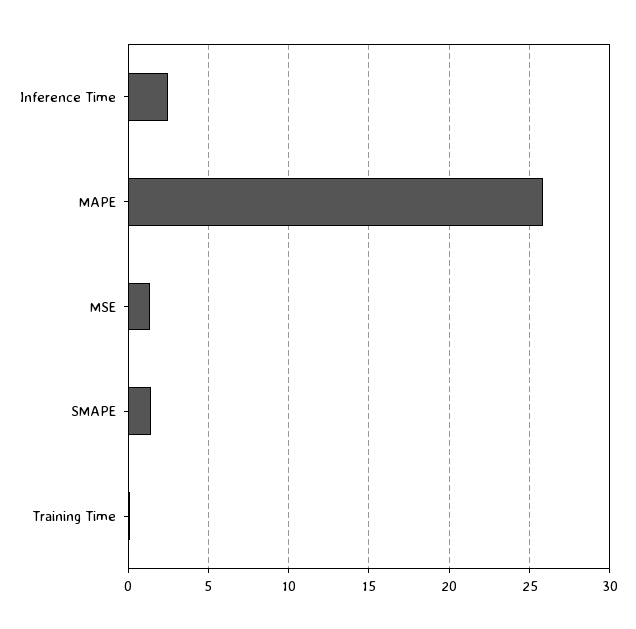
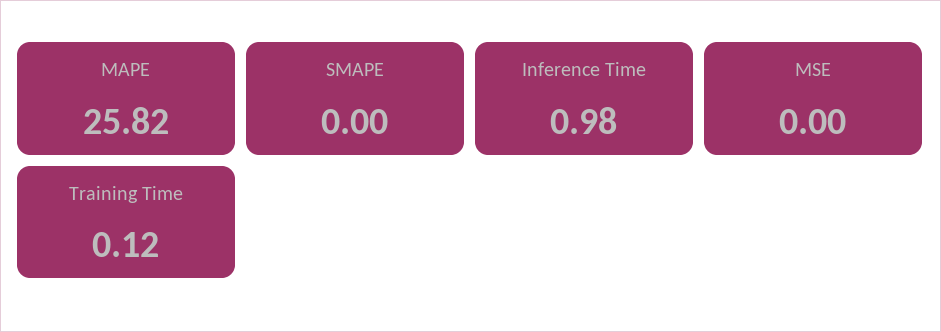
Inference Time: 2.5 -> 0.98
MSE: 1.5 -> 0
SMAPE: 1.5 -> 0

